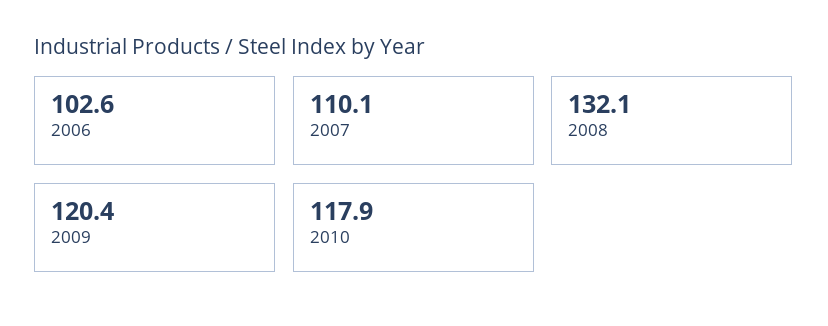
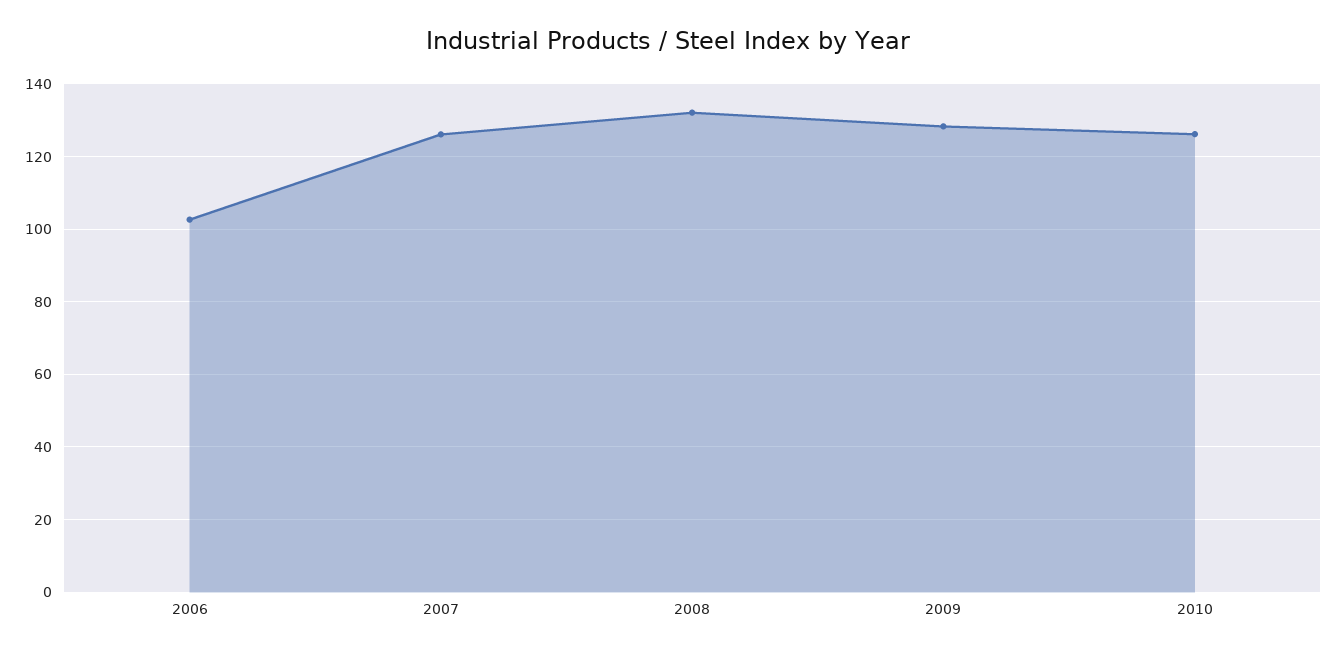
2007: 110.1 -> 126
2009: 120.4 -> 128
2010: 117.9 -> 126

